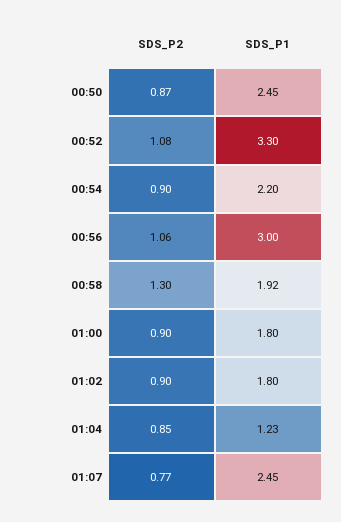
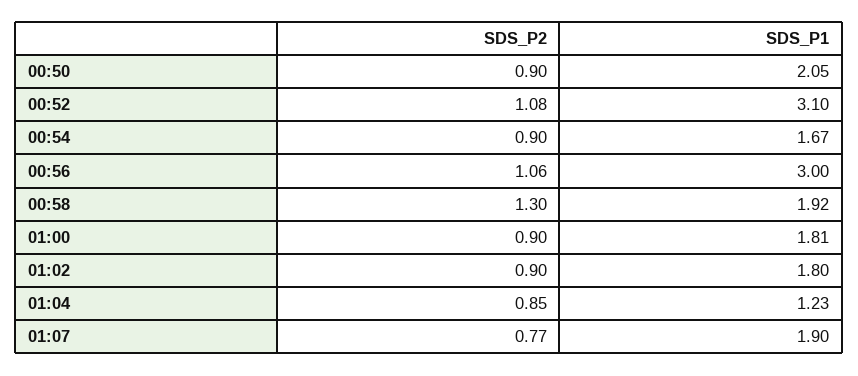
SDS_P2, 00:50: 0.87 -> 0.9
SDS_P1, 00:50: 2.45 -> 2.05
SDS_P1, 00:52: 3.3 -> 3.1
SDS_P1, 00:54: 2.2 -> 1.67
SDS_P1, 01:00: 1.8 -> 1.81
SDS_P1, 01:07: 2.45 -> 1.9

